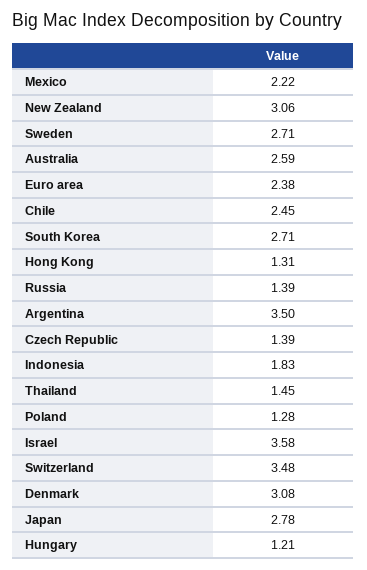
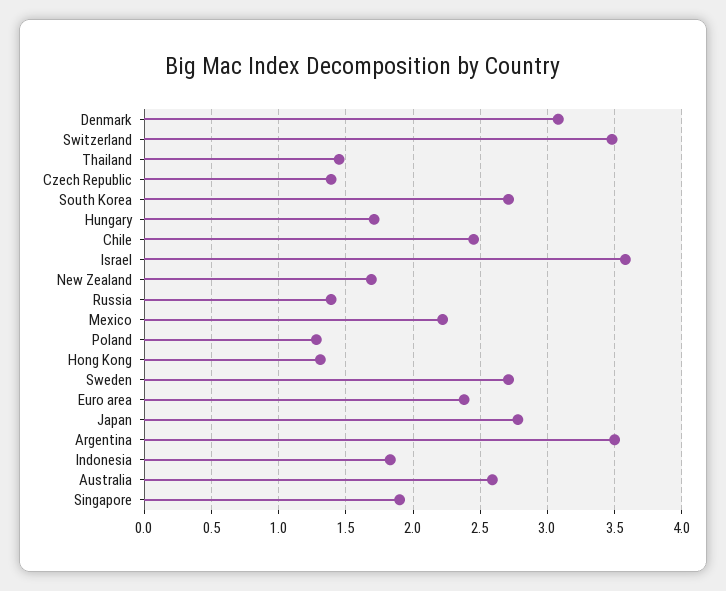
New Zealand: 3.06 -> 1.7
Hungary: 1.21 -> 1.7
Singapore: none -> 1.9

